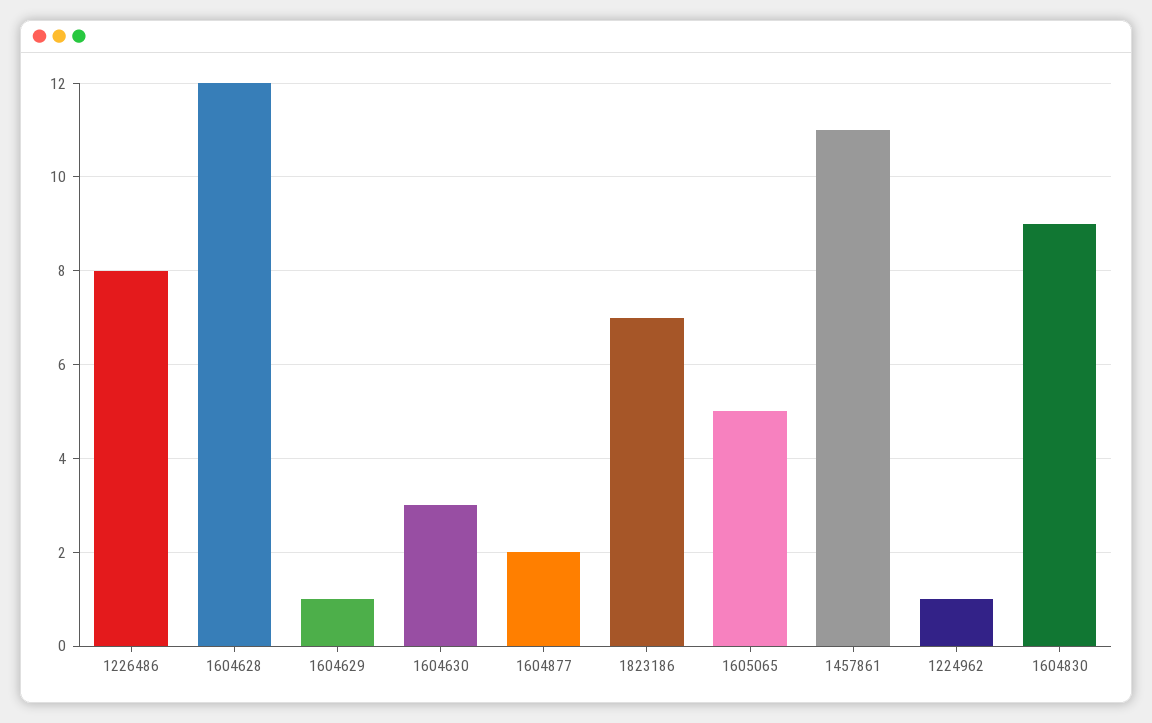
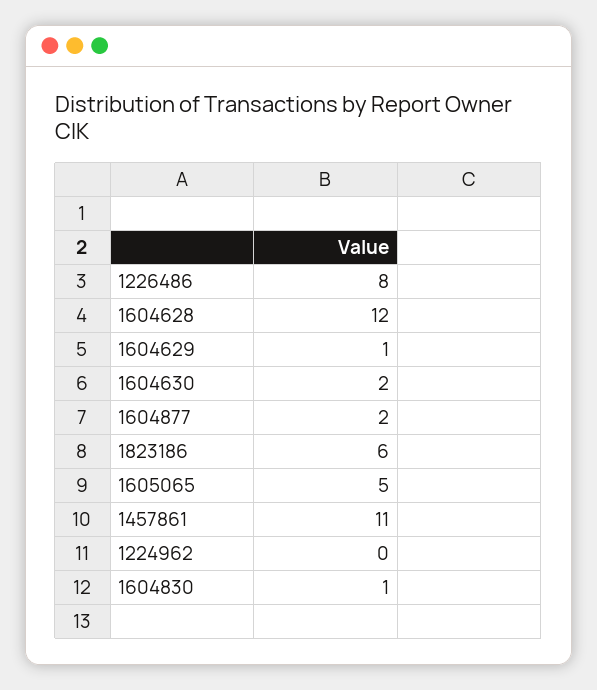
1604630: 3 -> 2
1823186: 7 -> 6
1224962: 1 -> 0
1604830: 9 -> 1

